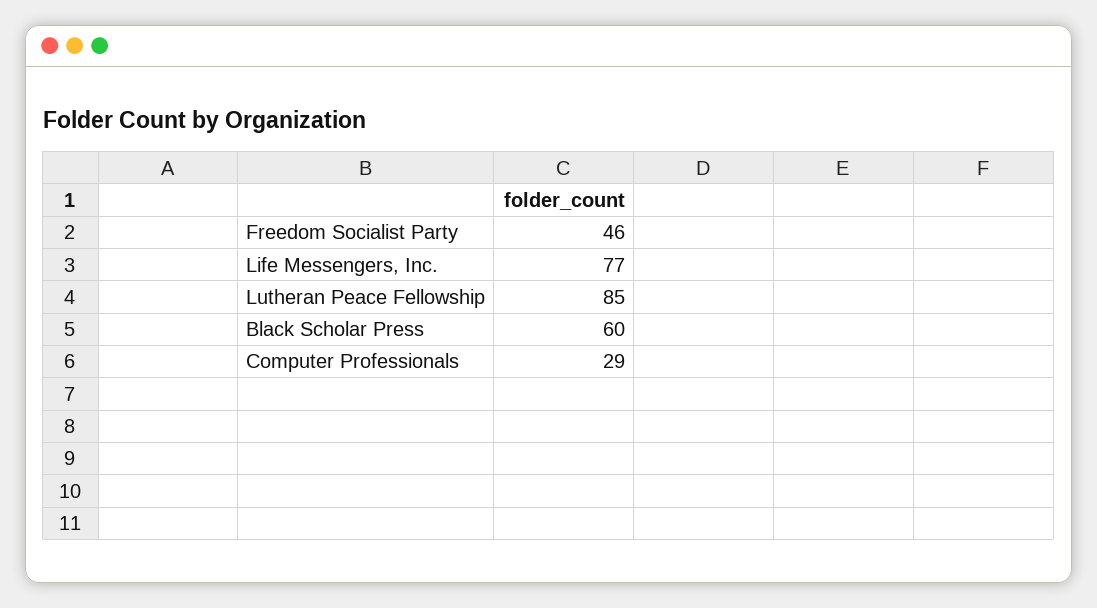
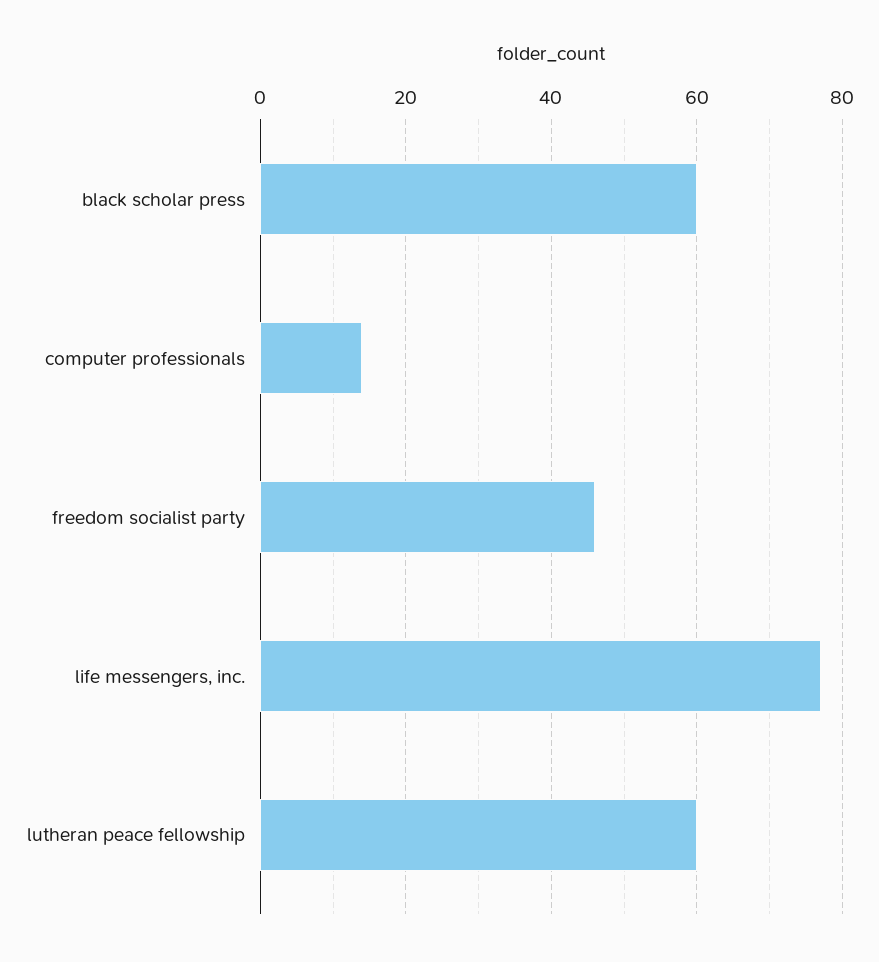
Lutheran Peace Fellowship: 85 -> 60
Computer Professionals: 29 -> 15

